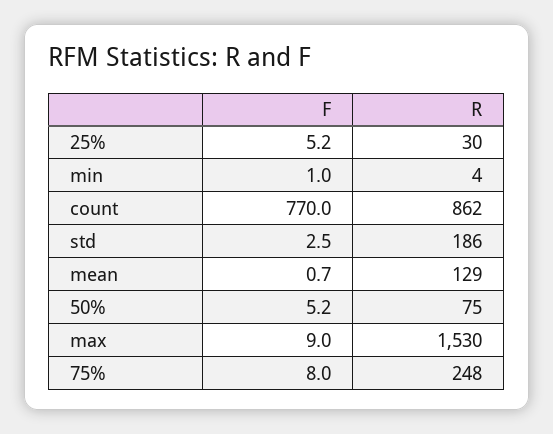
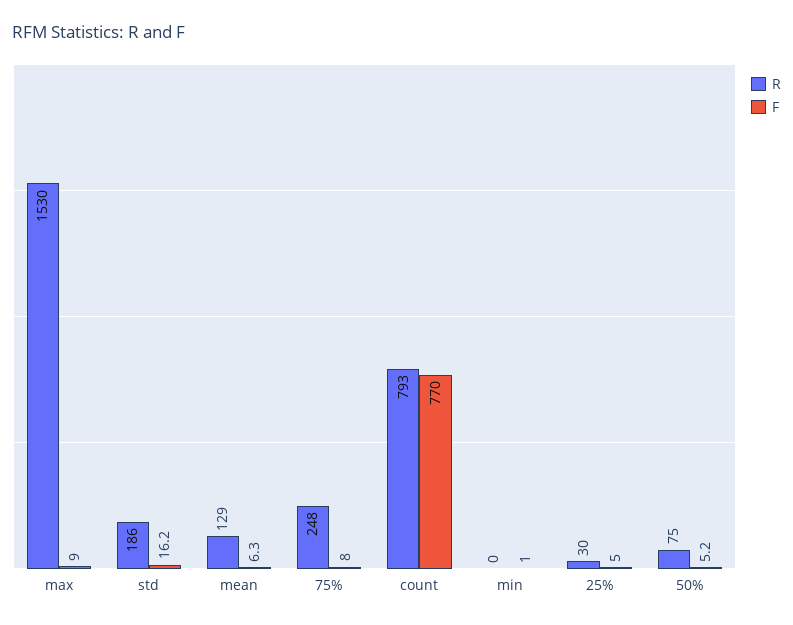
F, 25%: 5.2 -> 5
R, min: 4 -> 0
R, count: 862 -> 793
F, std: 2.5 -> 16.2
F, mean: 0.7 -> 6.3

